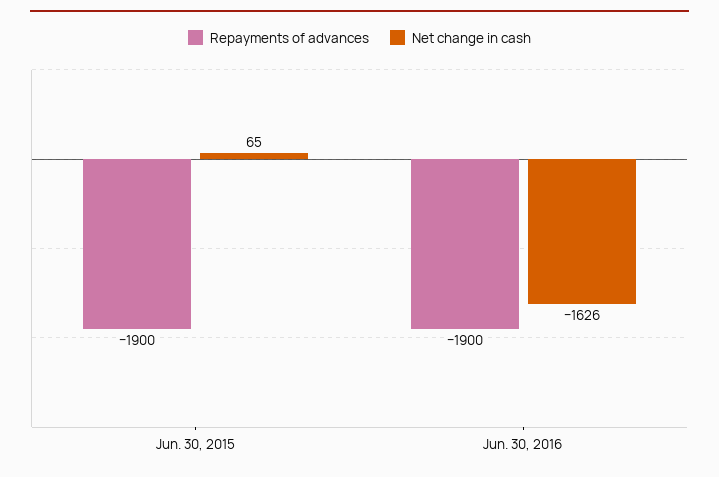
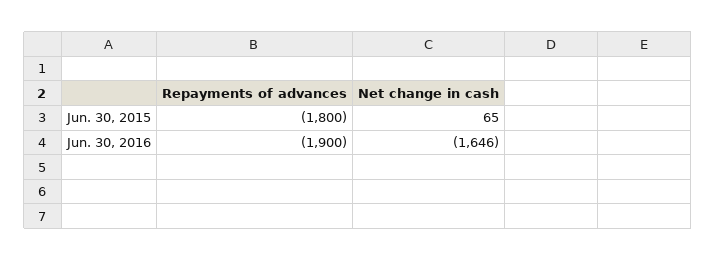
Repayments of advances, Jun. 30, 2015: -1900 -> -1800
Net change in cash, Jun. 30, 2016: -1626 -> -1646

